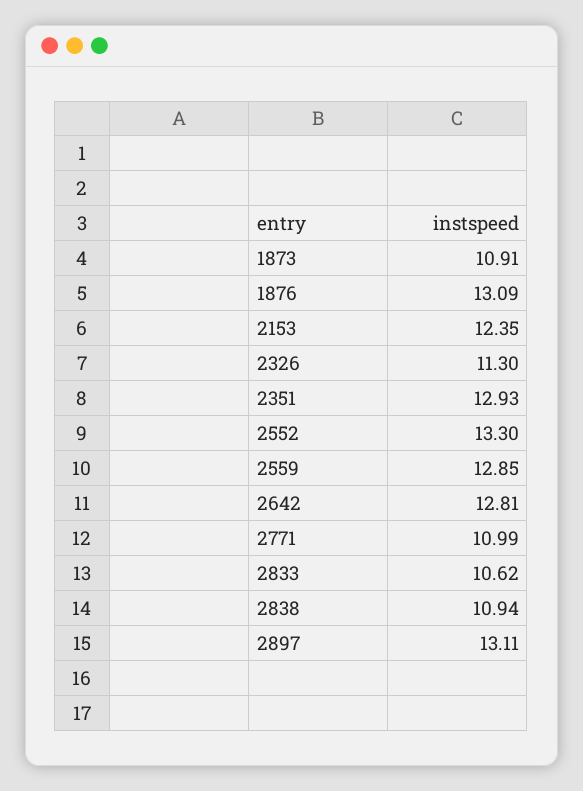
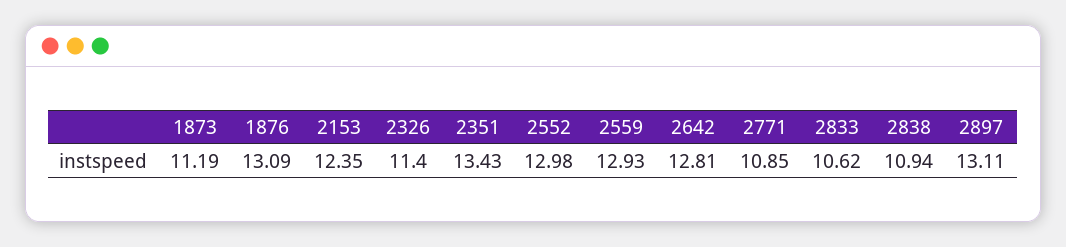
1873: 10.91 -> 11.19
2326: 11.3 -> 11.4
2351: 12.93 -> 13.43
2552: 13.3 -> 12.98
2559: 12.85 -> 12.93
2771: 10.99 -> 10.85

